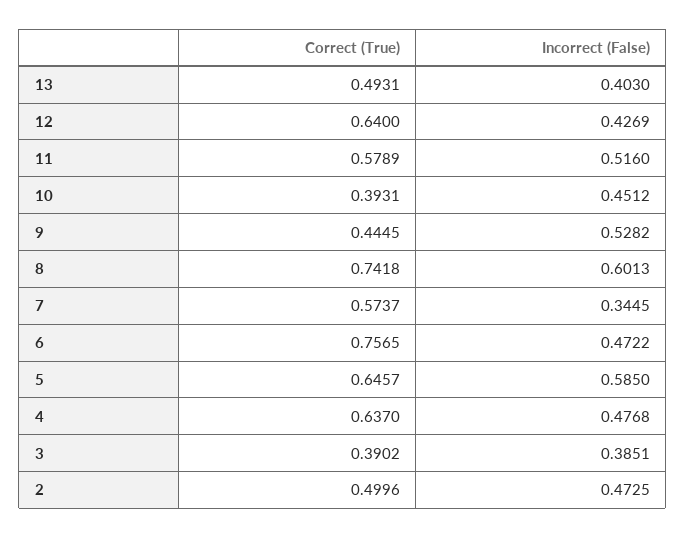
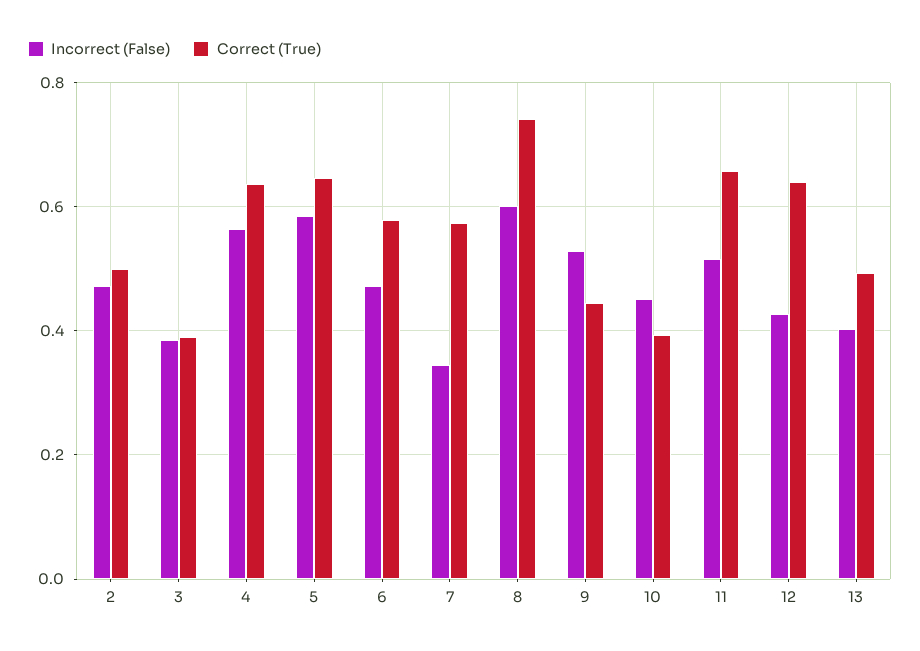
Correct (True), 11: 0.5789 -> 0.66
Correct (True), 6: 0.7565 -> 0.58
Incorrect (False), 4: 0.4768 -> 0.56

